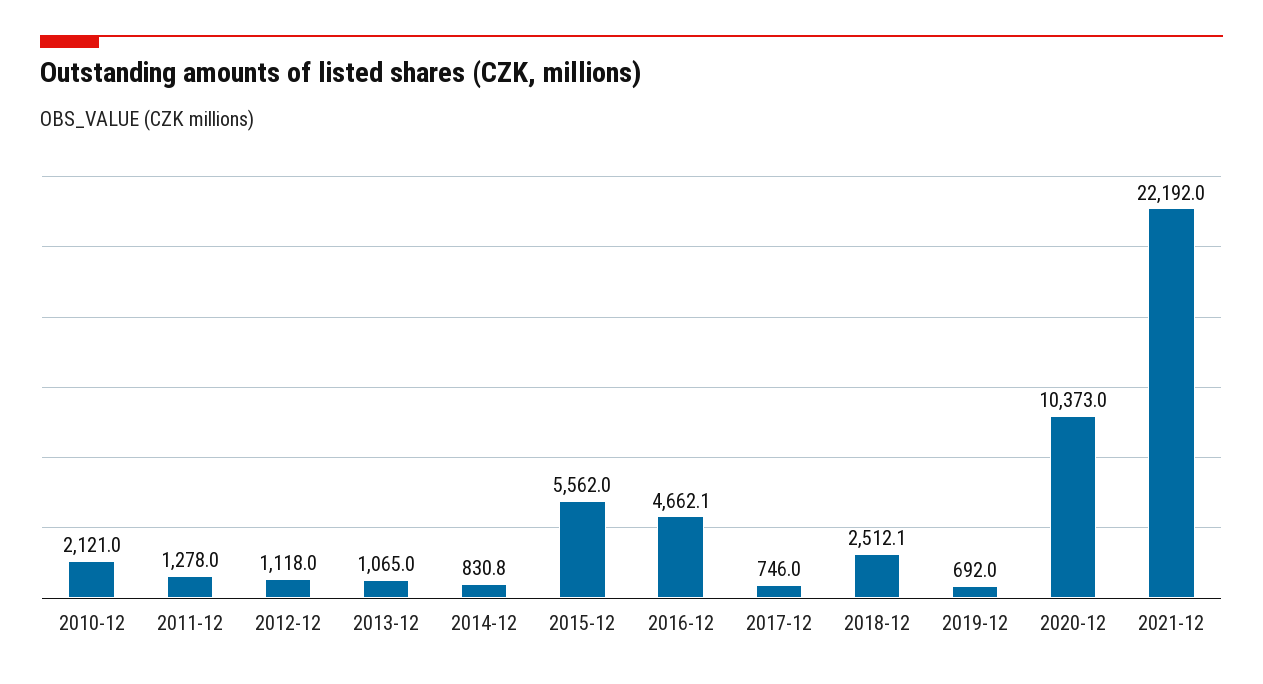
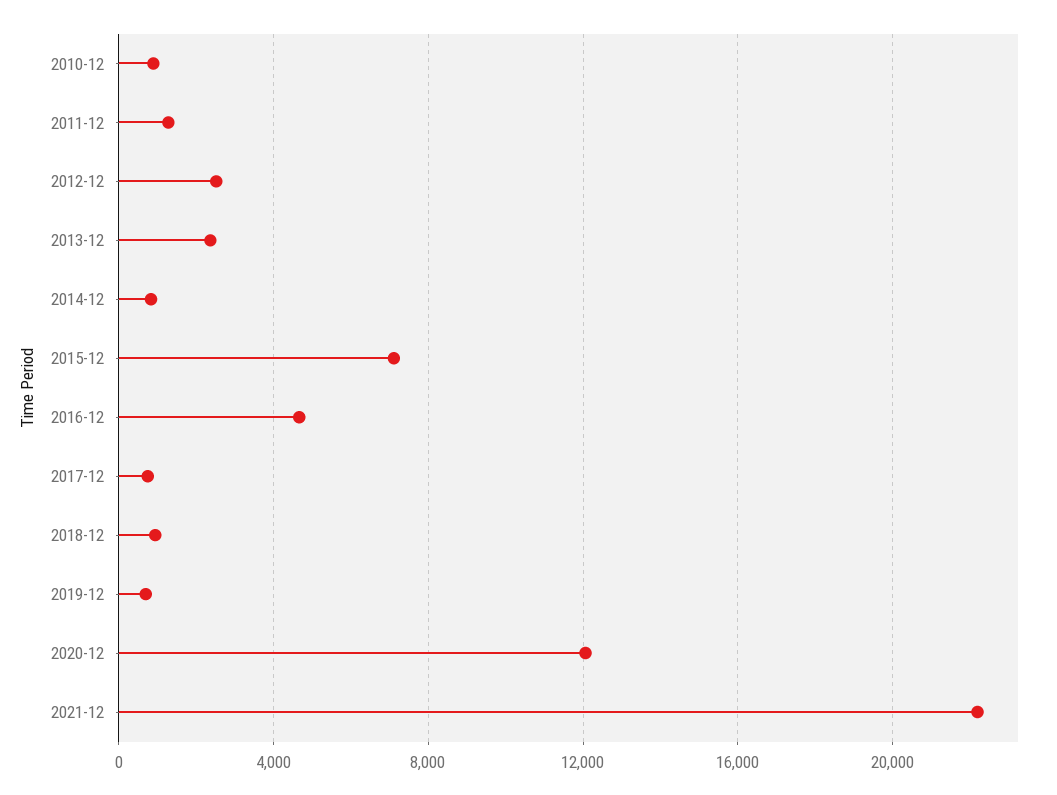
2010-12: 2121 -> 1000
2012-12: 1118 -> 2500
2013-12: 1065 -> 2500
2015-12: 5562 -> 7000
2018-12: 2512.1 -> 1000
2020-12: 10373 -> 12000

